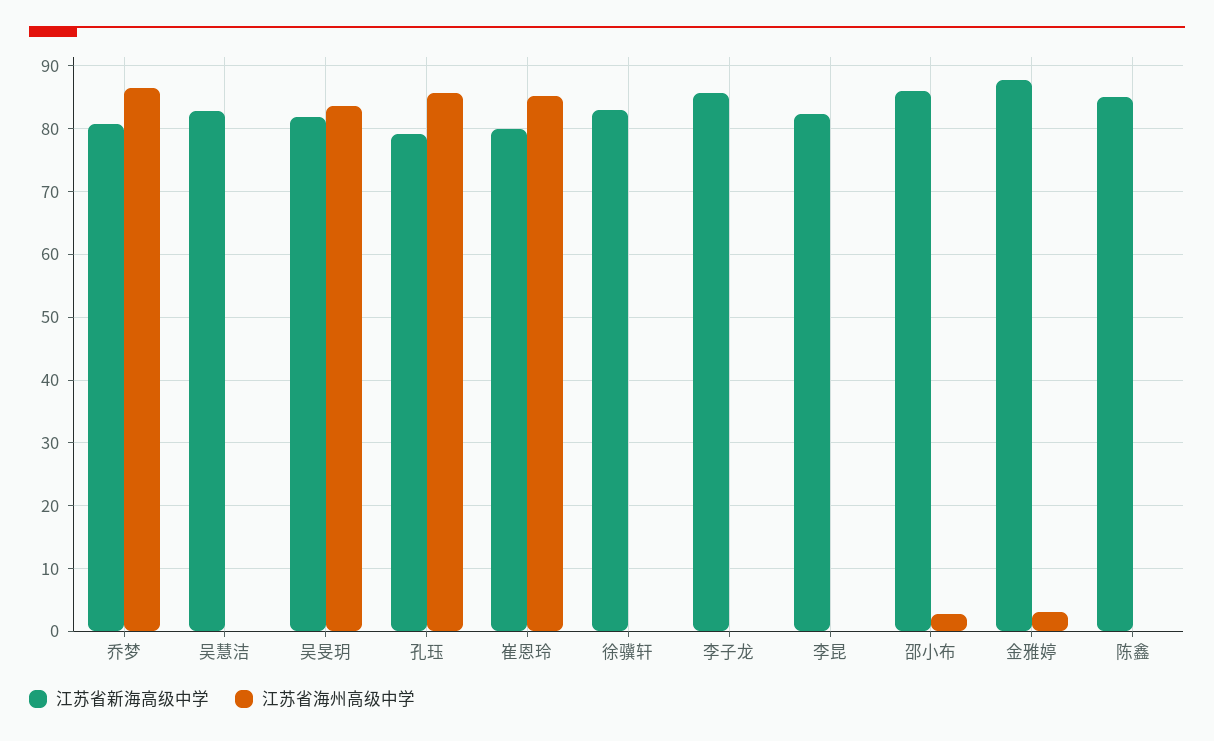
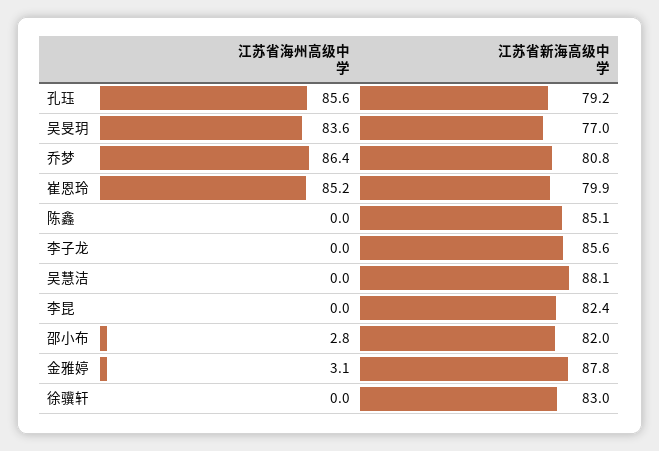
江苏省新海高级中学, 吴慧洁: 83 -> 88.1
江苏省新海高级中学, 吴旻玥: 82 -> 77
江苏省新海高级中学, 邵小布: 86 -> 82

